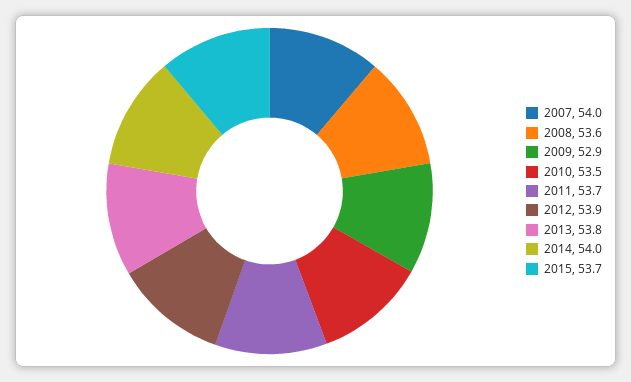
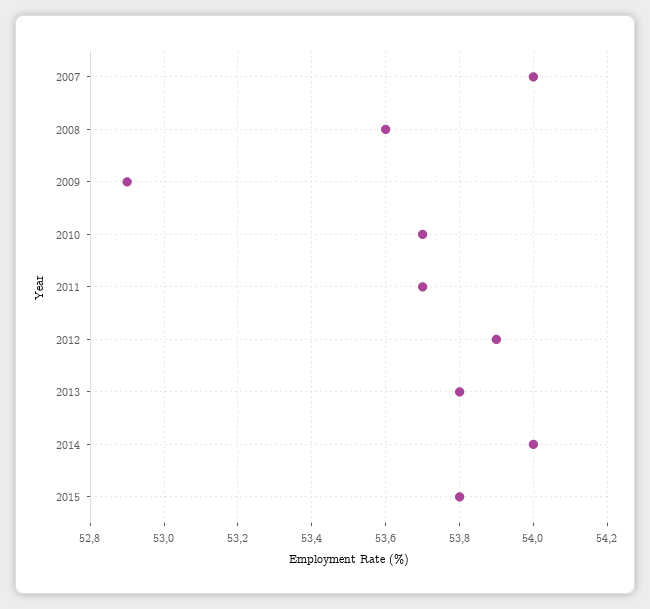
2010: 53.5 -> 53.7
2015: 53.7 -> 53.8

